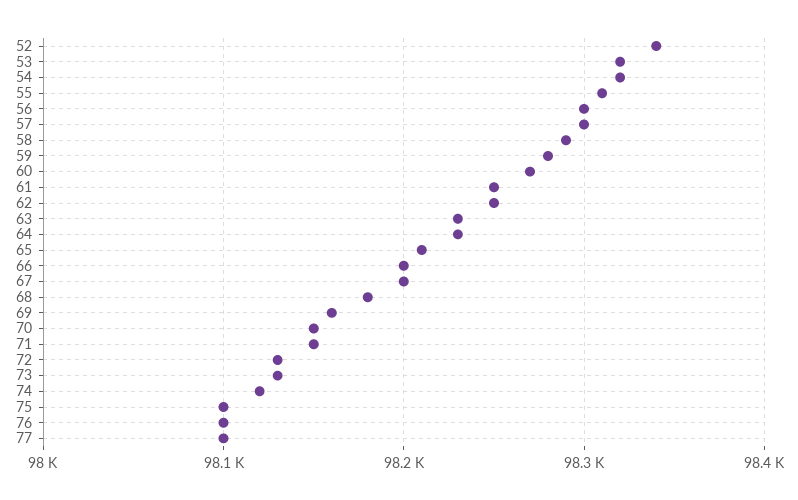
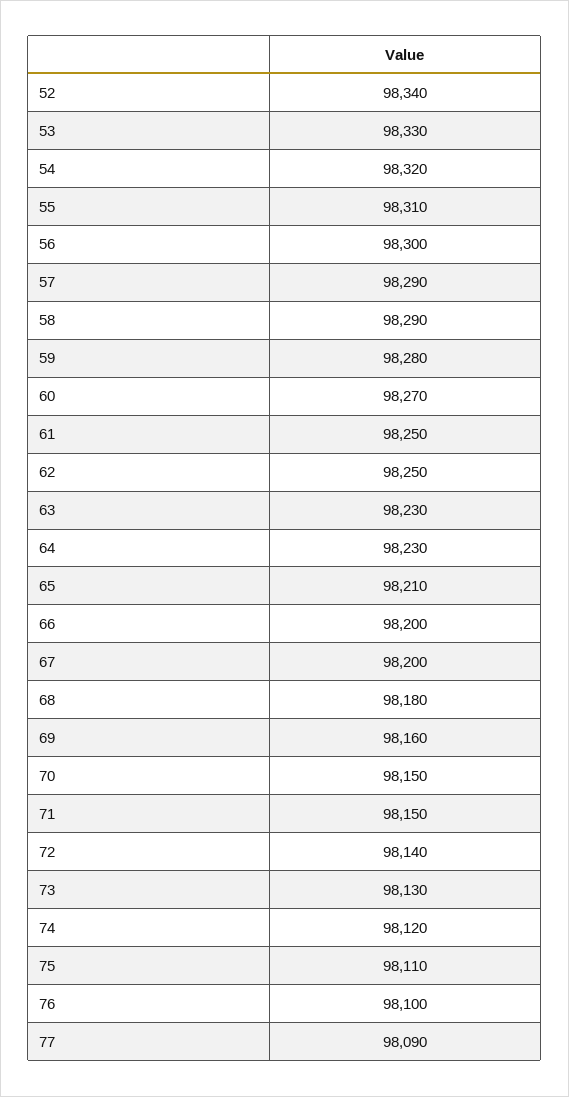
53: 98320 -> 98330
57: 98300 -> 98290
72: 98130 -> 98140
75: 98100 -> 98110
77: 98100 -> 98090

